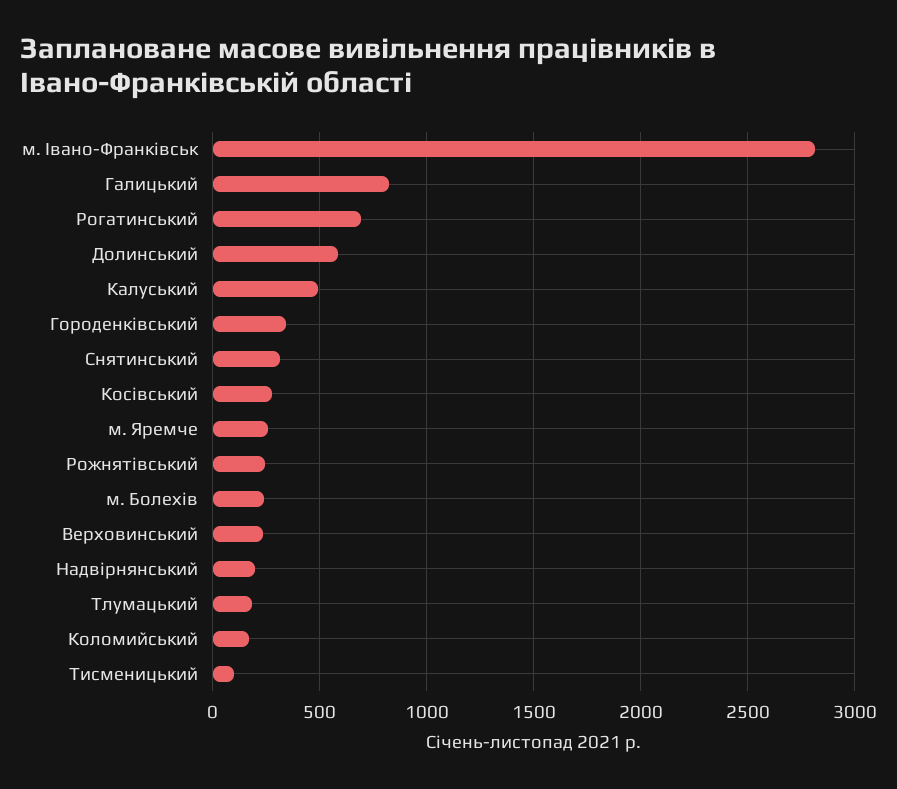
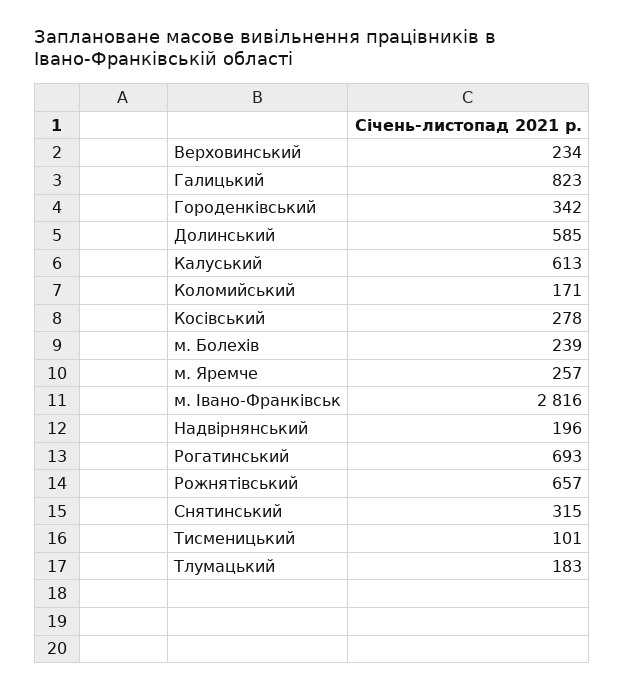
Калуський: 500 -> 613
Рожнятівський: 250 -> 657

